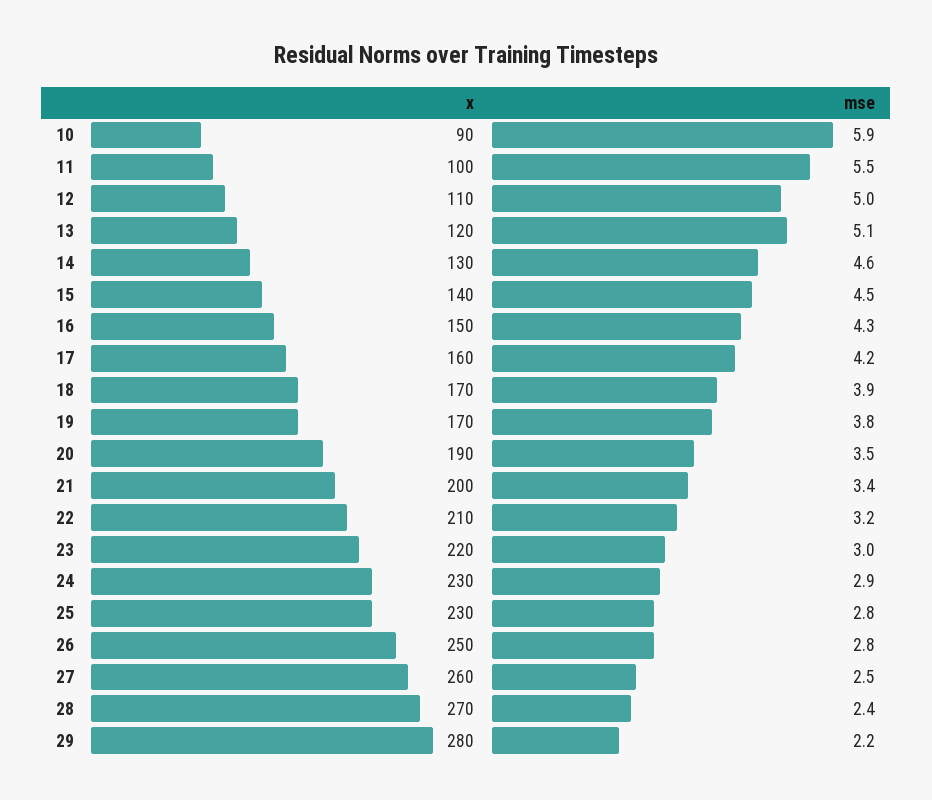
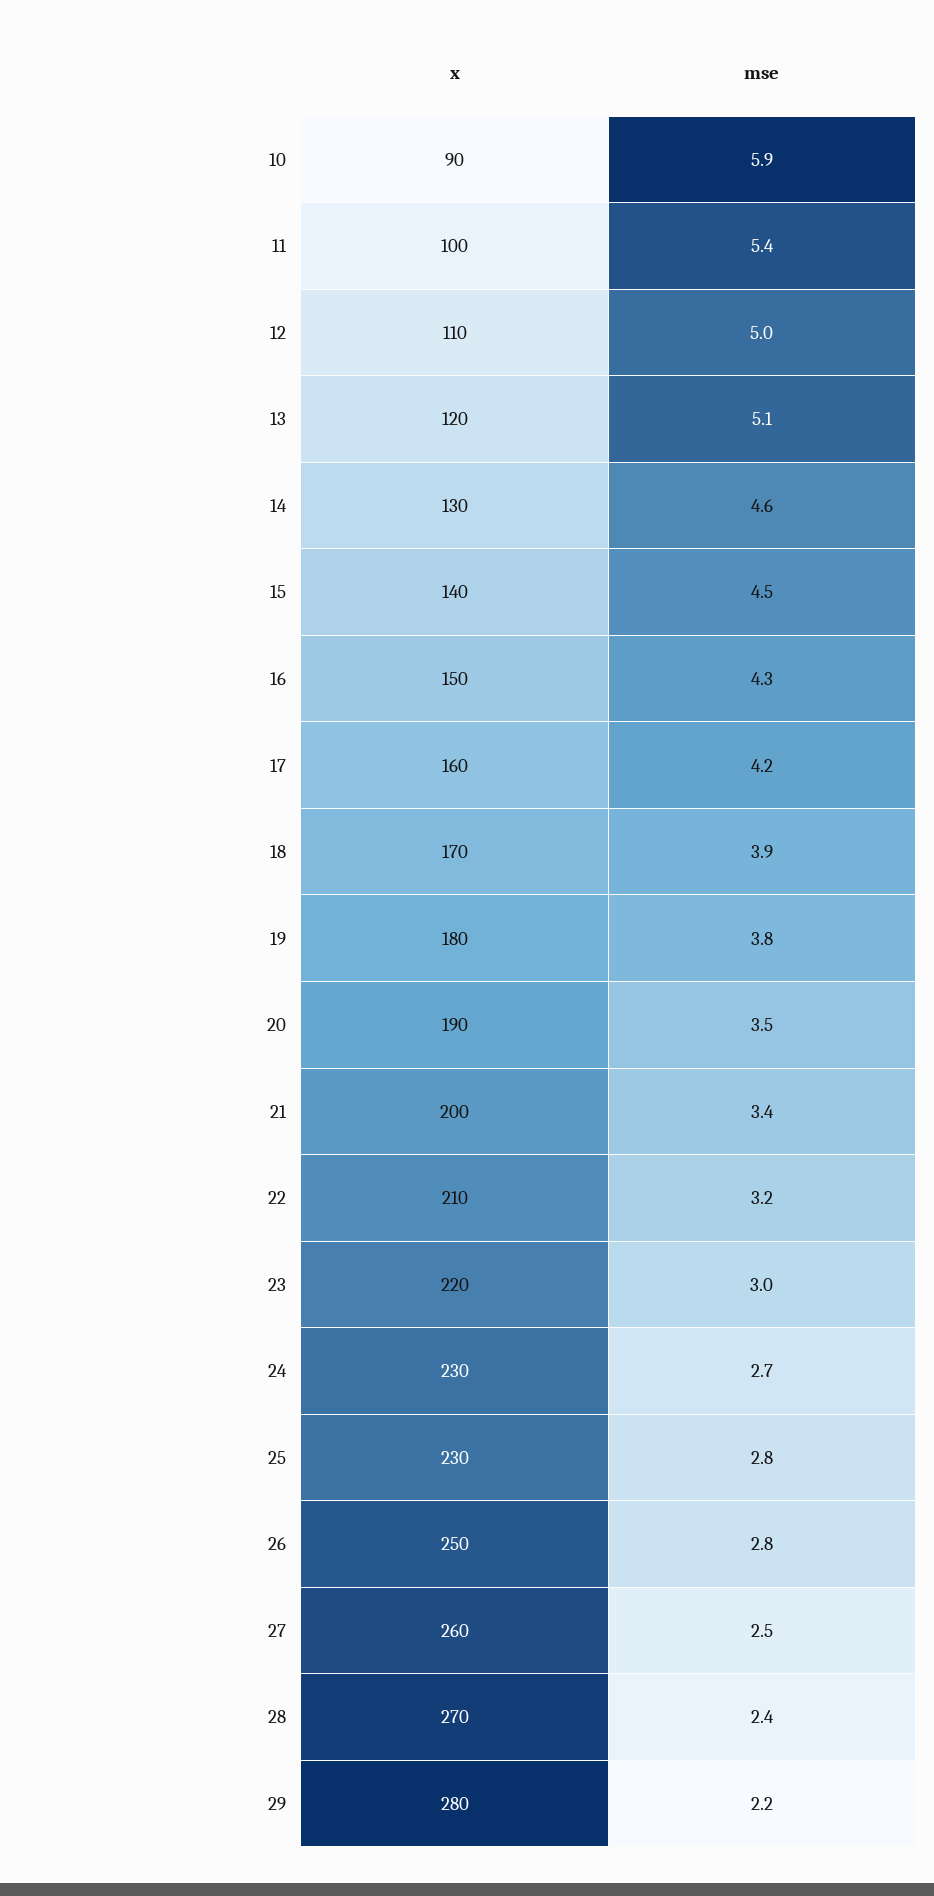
mse, 11: 5.5 -> 5.4
x, 19: 170 -> 180
mse, 24: 2.9 -> 2.7

